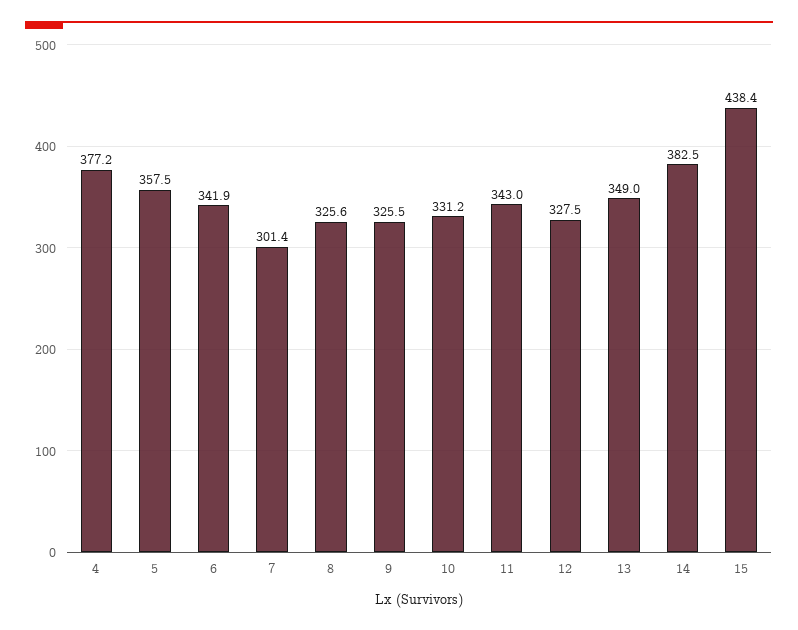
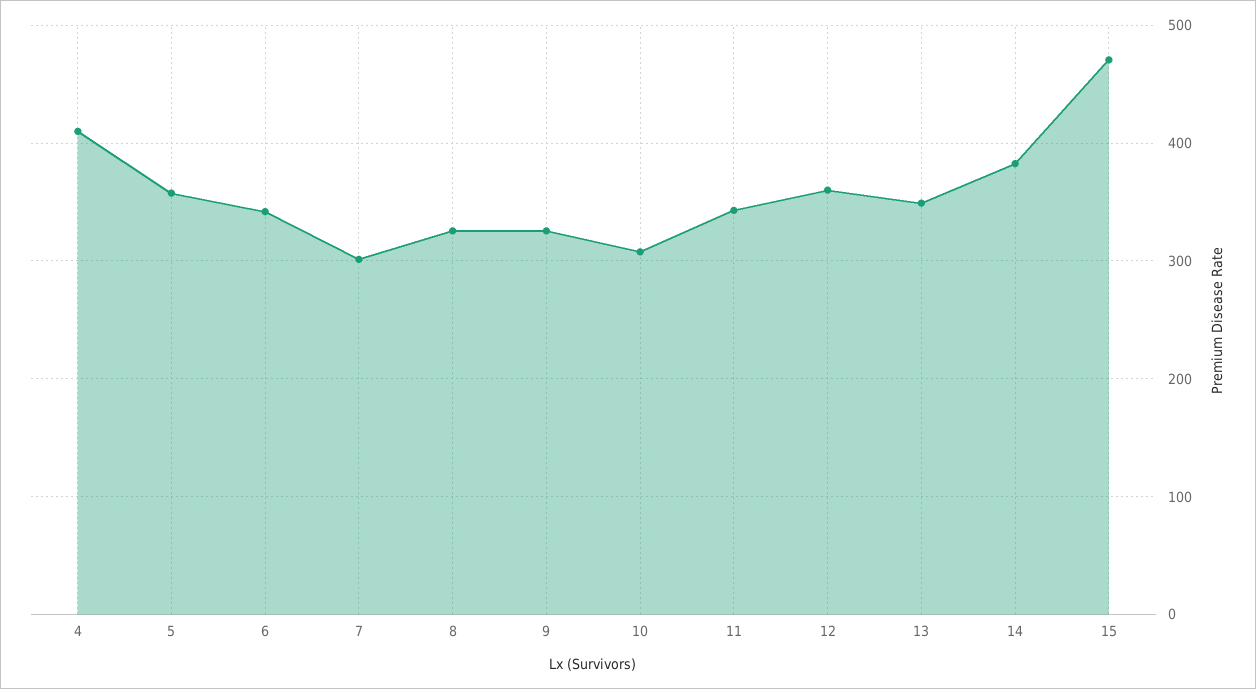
4: 377.2 -> 410
10: 331.2 -> 310
12: 327.5 -> 360
15: 438.4 -> 470

